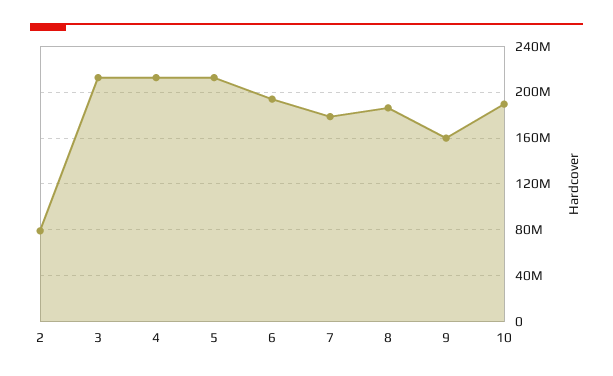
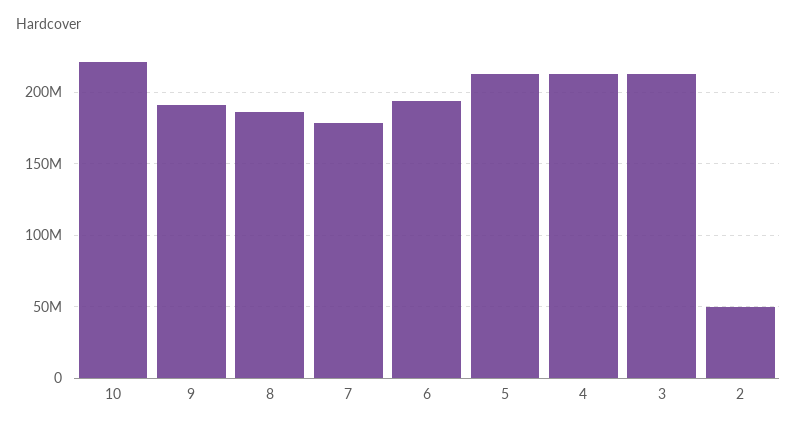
2: 80000000 -> 50000000
9: 160000000 -> 190000000
10: 190000000 -> 220000000

